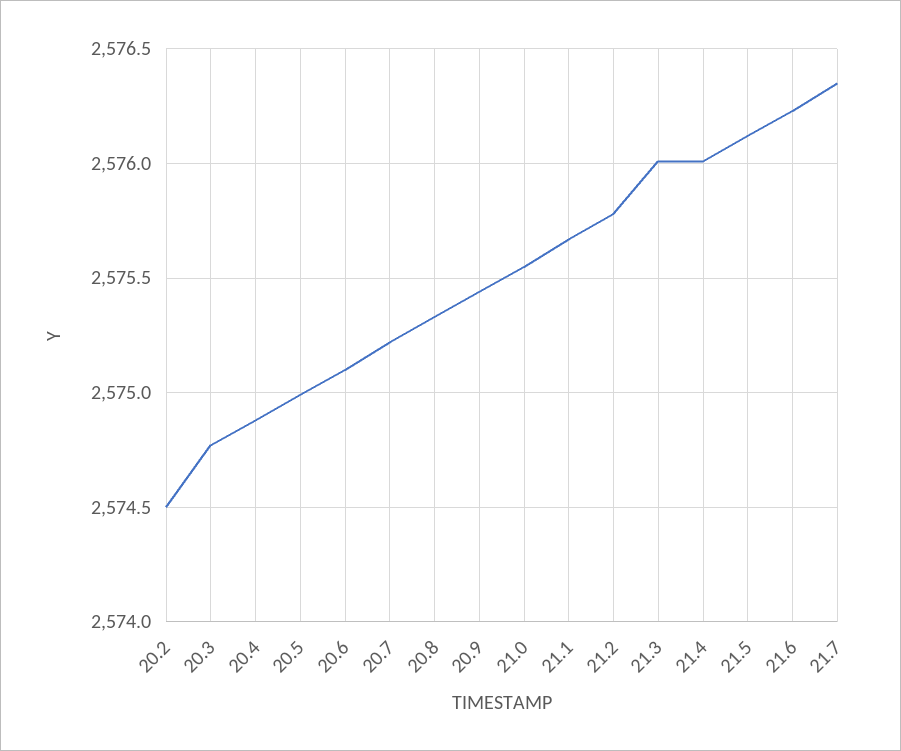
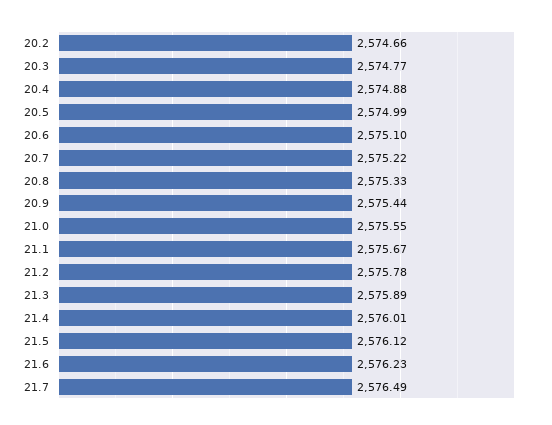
20.2: 2574.5 -> 2574.66
21.3: 2576 -> 2575.89
21.7: 2576.35 -> 2576.49

